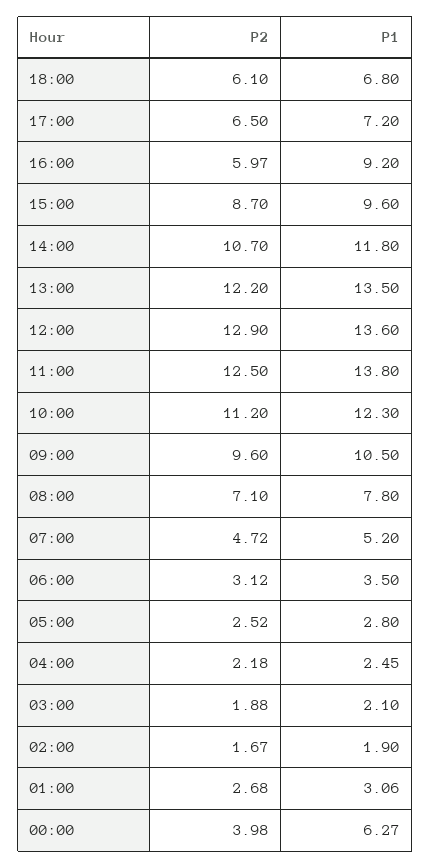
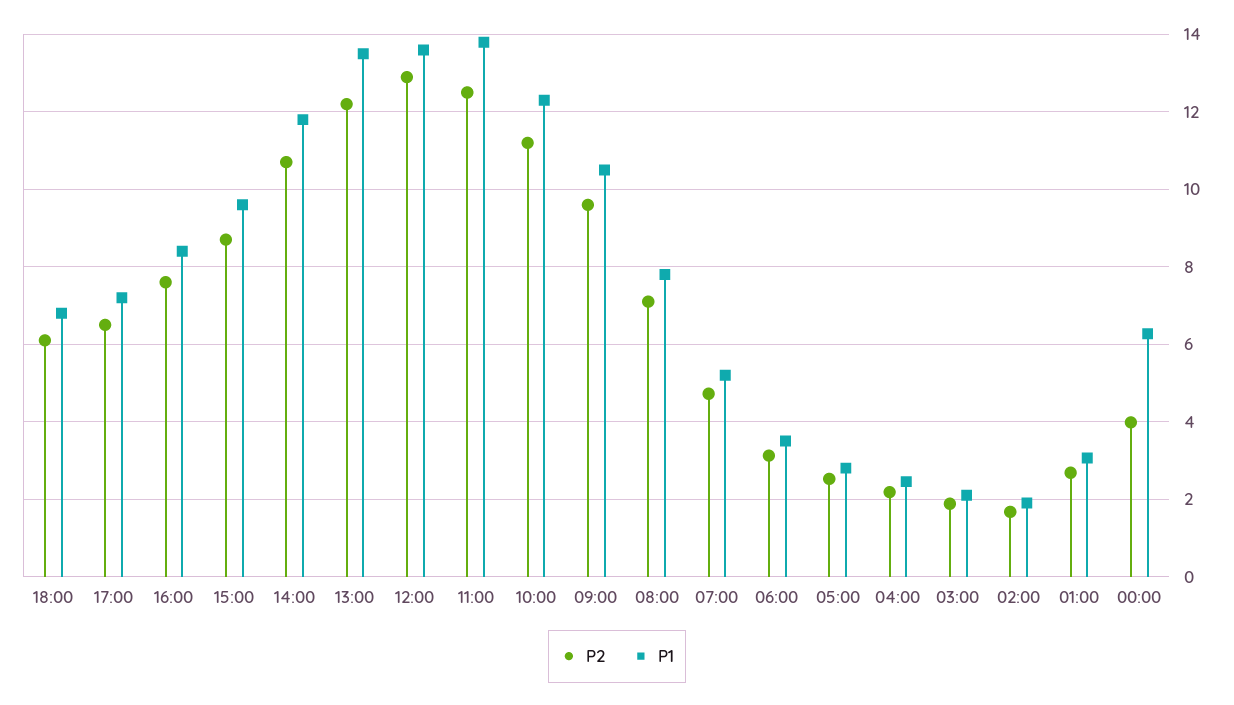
P2, 16:00: 5.97 -> 7.6
P1, 16:00: 9.2 -> 8.4

